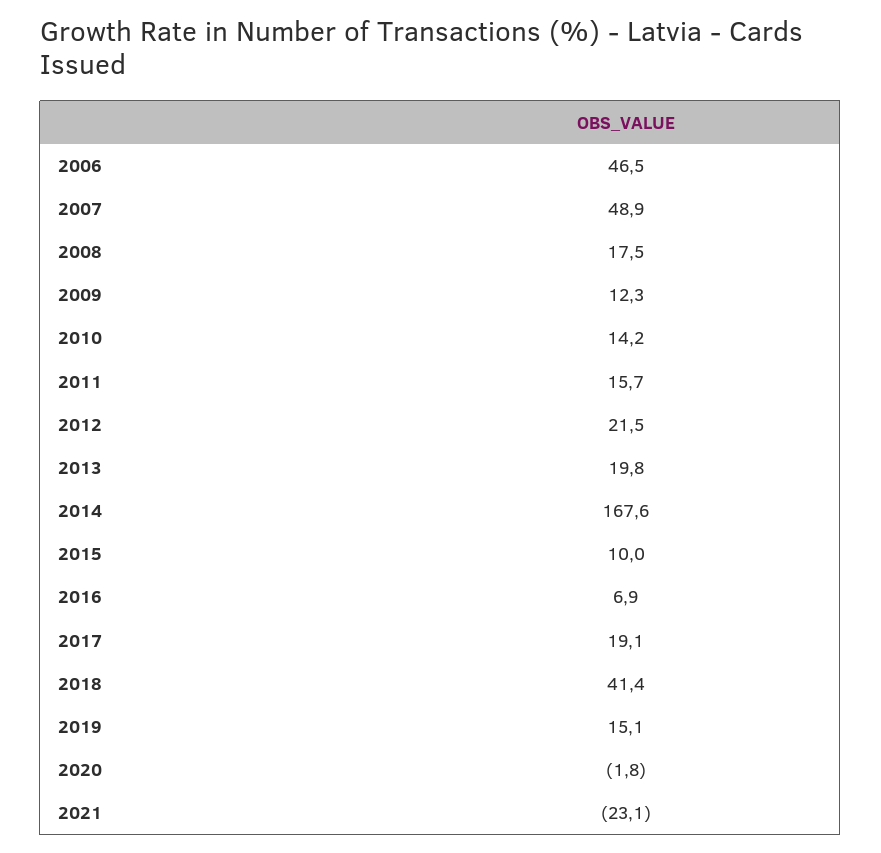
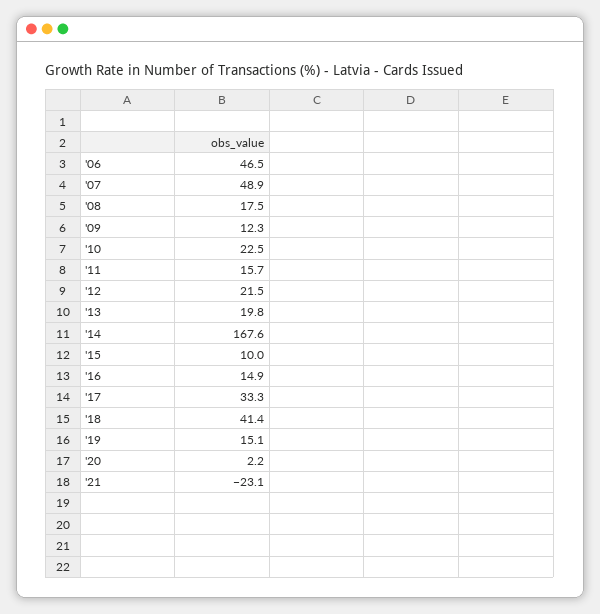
2010: 14.2 -> 22.5
2016: 6.9 -> 14.9
2017: 19.1 -> 33.3
2020: -1.8 -> 2.2

